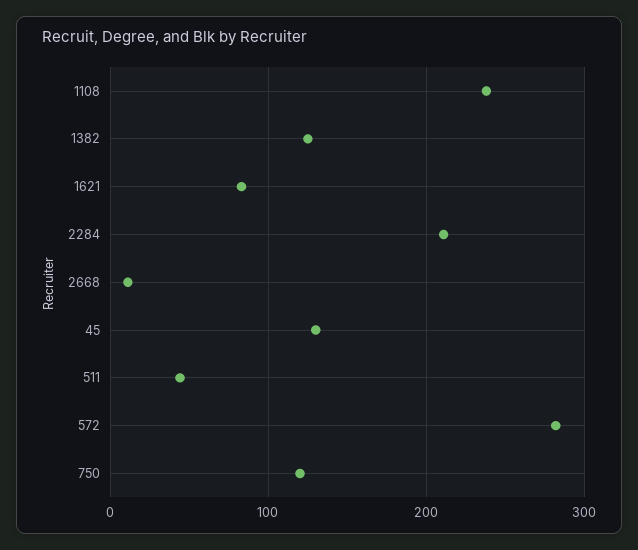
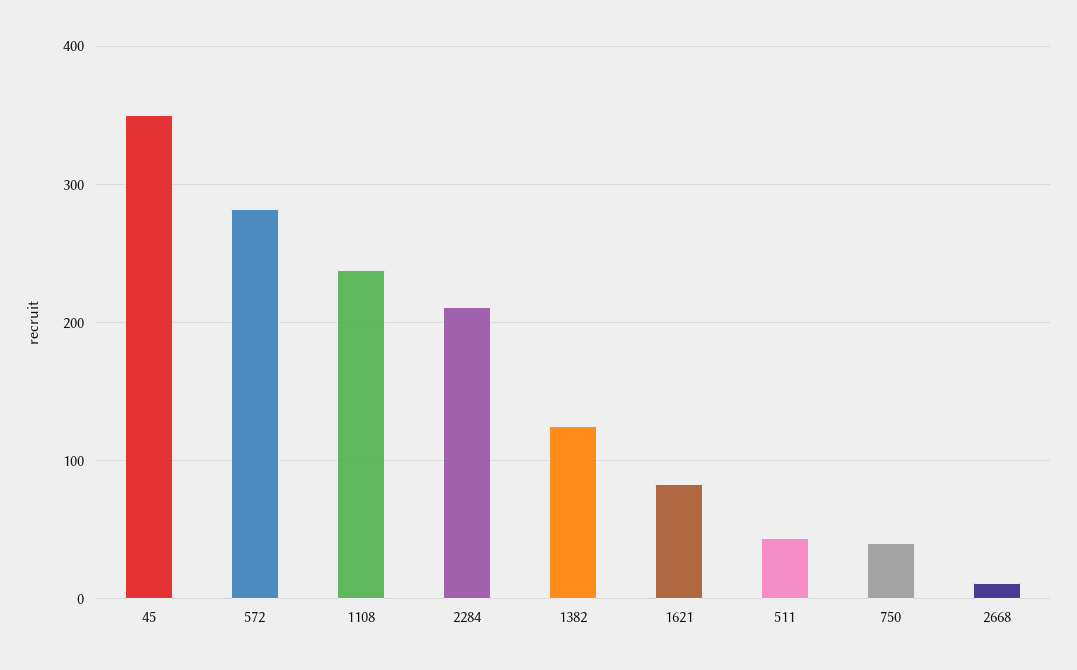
45: 130 -> 350
750: 120 -> 40

